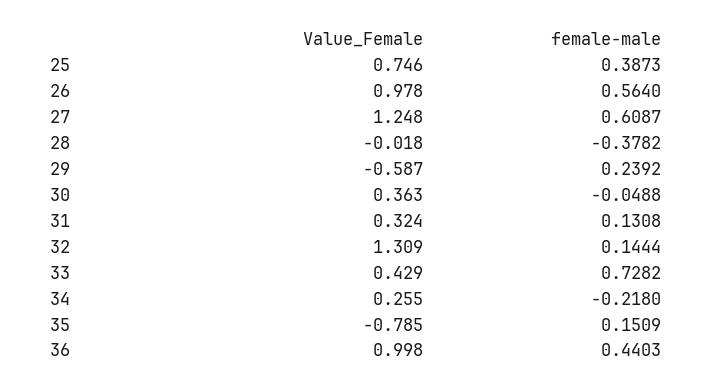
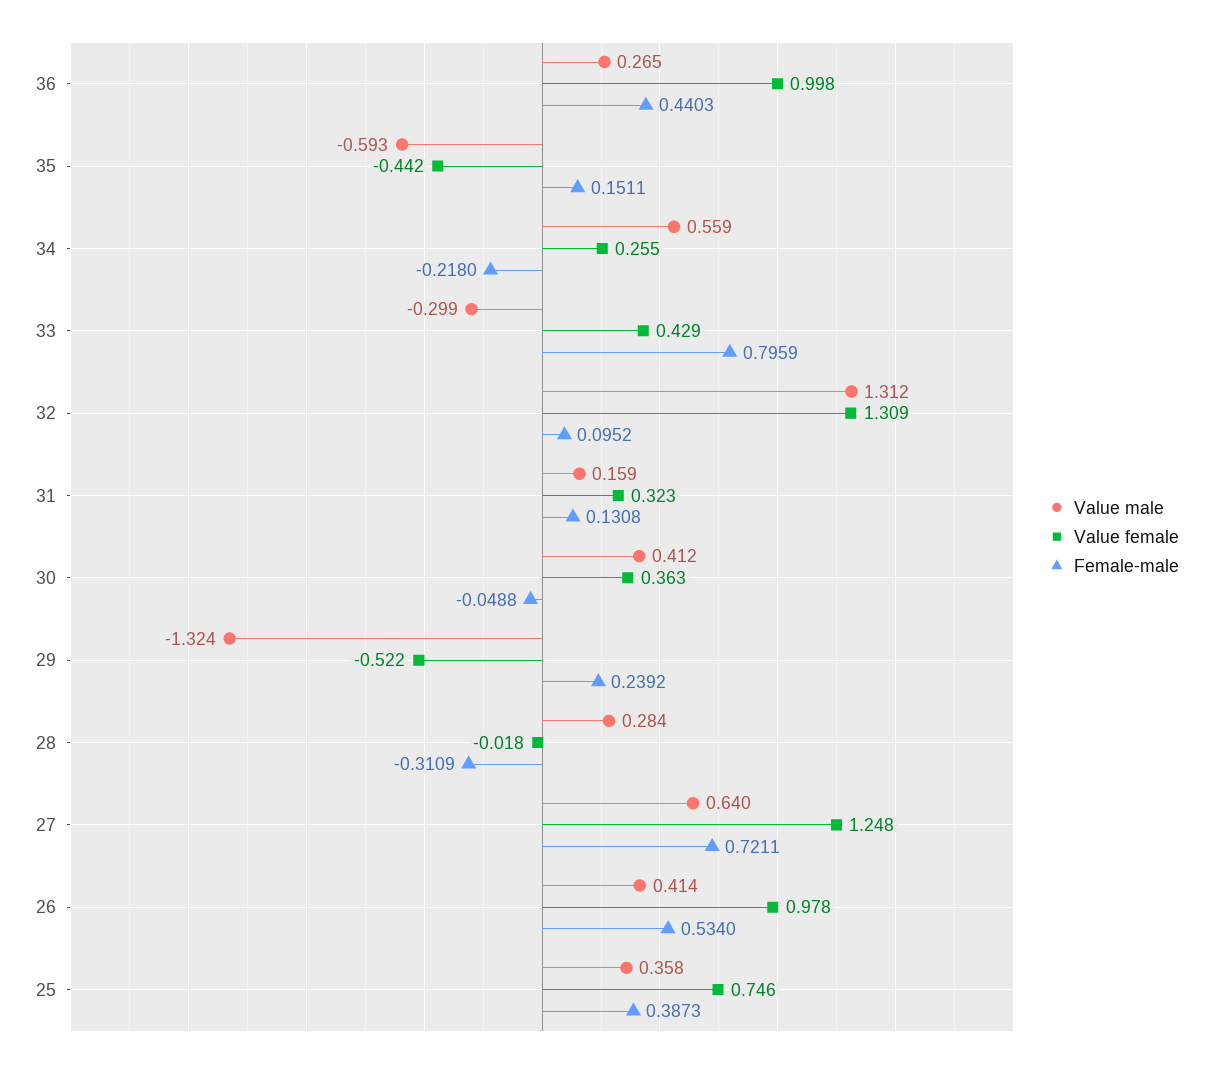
female-male, 26: 0.564 -> 0.534
female-male, 27: 0.6087 -> 0.7211
female-male, 28: -0.3782 -> -0.3109
Value_Female, 29: -0.587 -> -0.522
Value_Female, 31: 0.324 -> 0.323
female-male, 32: 0.1444 -> 0.0952
female-male, 33: 0.7282 -> 0.7959
Value_Female, 35: -0.785 -> -0.442
female-male, 35: 0.1509 -> 0.1511
Value male, 36: none -> 0.265
Value male, 35: none -> -0.593
Value male, 34: none -> 0.559
Value male, 33: none -> -0.299
Value male, 32: none -> 1.312
Value male, 31: none -> 0.159
Value male, 30: none -> 0.412
Value male, 29: none -> -1.324
Value male, 28: none -> 0.284
Value male, 27: none -> 0.64
Value male, 26: none -> 0.414
Value male, 25: none -> 0.358

